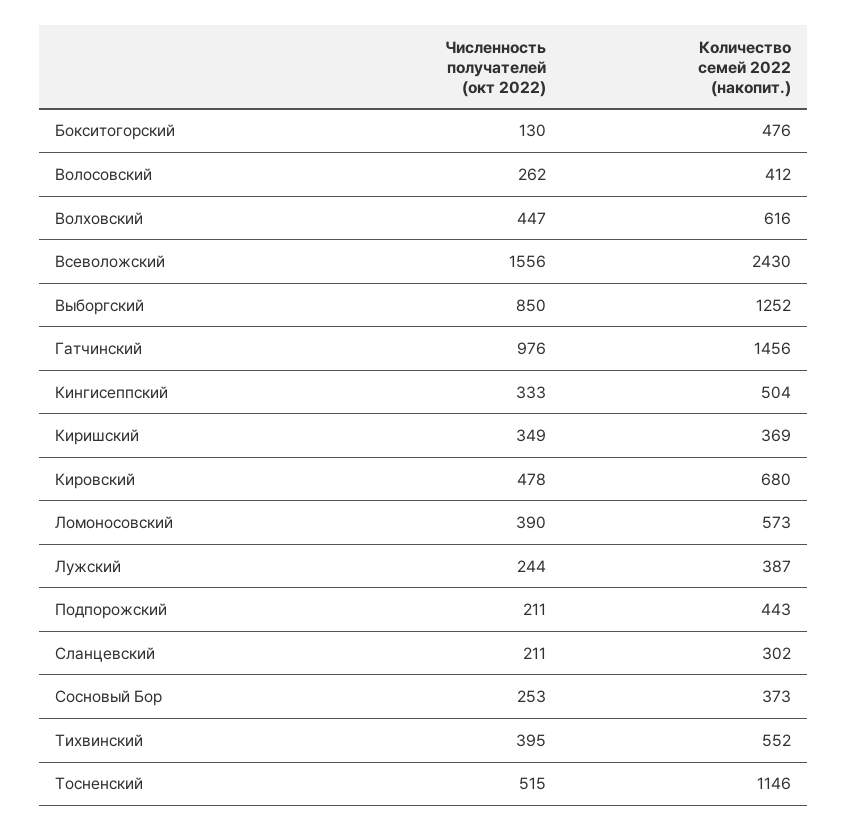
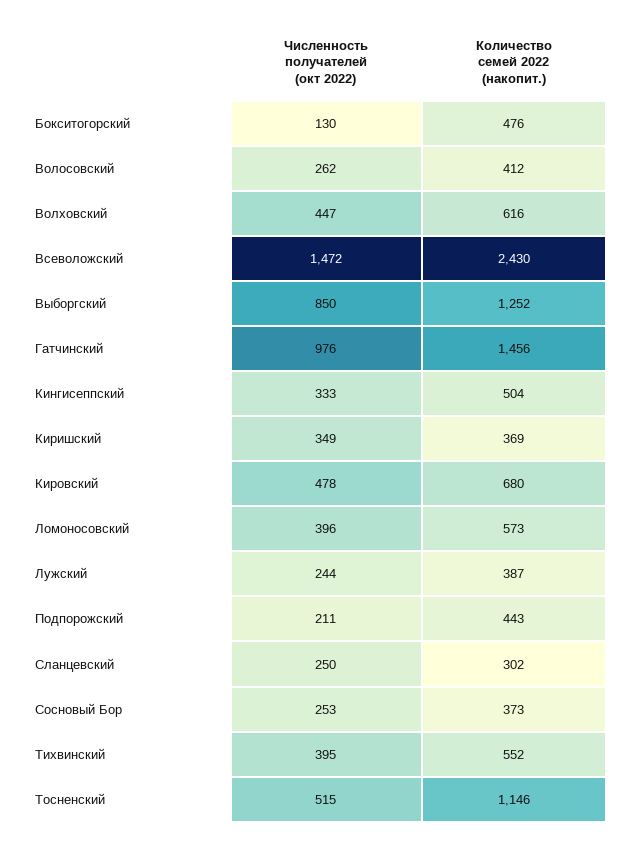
Численность получателей (окт 2022), Всеволожский: 1556 -> 1472
Численность получателей (окт 2022), Ломоносовский: 390 -> 396
Численность получателей (окт 2022), Сланцевский: 211 -> 250

